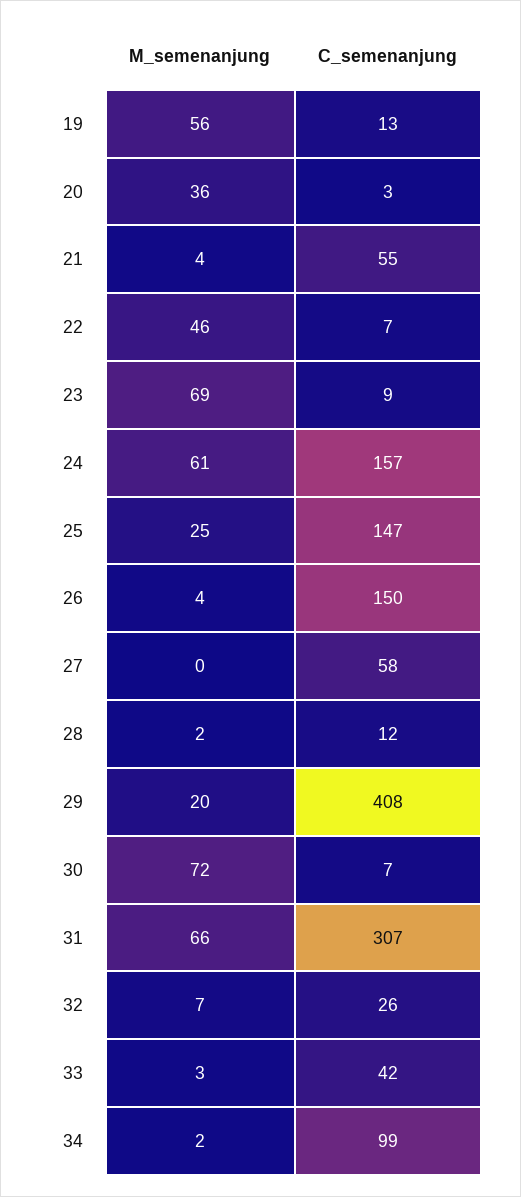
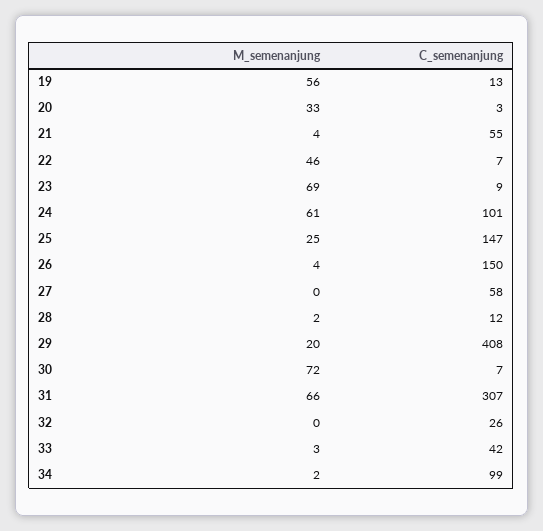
M_semenanjung, 20: 36 -> 33
C_semenanjung, 24: 157 -> 101
M_semenanjung, 32: 7 -> 0

